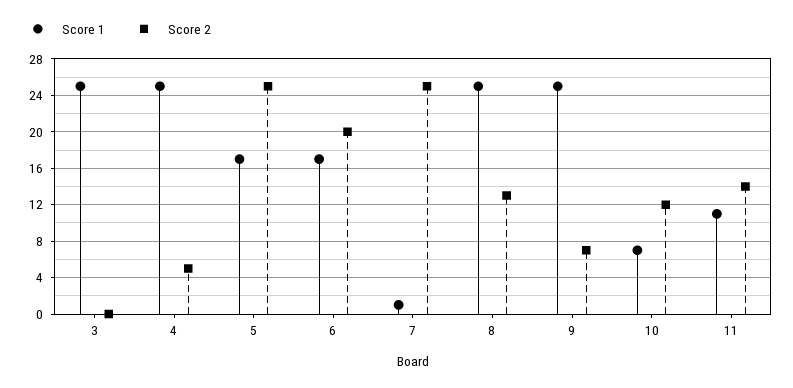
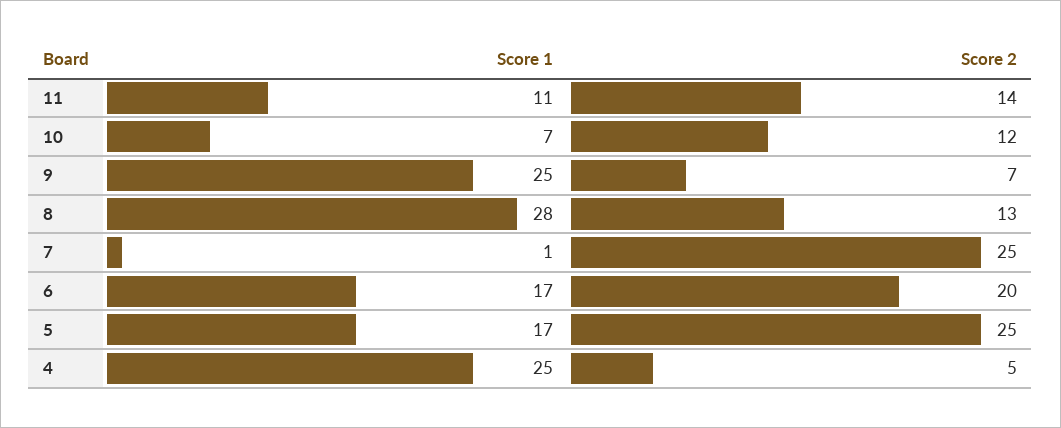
Score 1, 3: 25 -> none
Score 2, 3: 0 -> none
Score 1, 8: 25 -> 28

